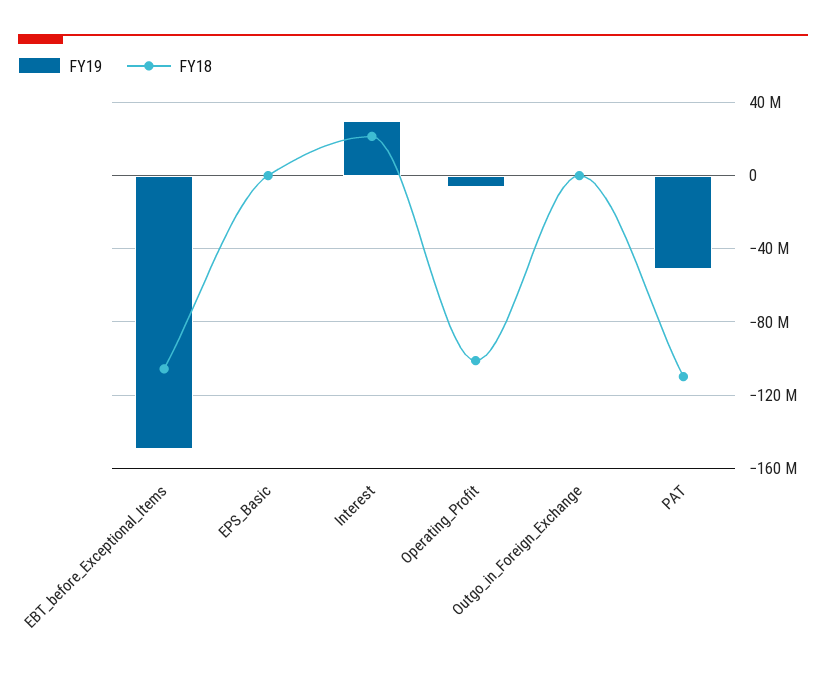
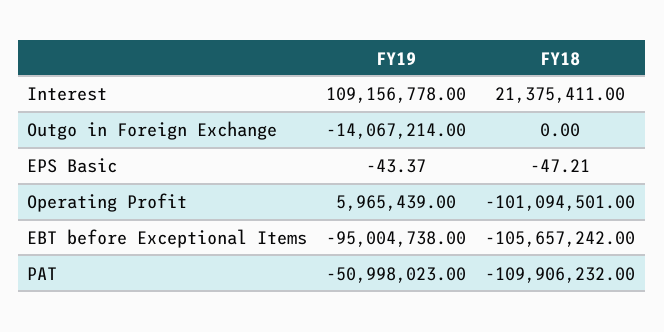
FY19, EBT_before_Exceptional_Items: -150000000 -> -95004738
FY19, Interest: 30000000 -> 109156778
FY19, Operating_Profit: -5000000 -> 5965439
FY19, Outgo_in_Foreign_Exchange: 0 -> -14067214

